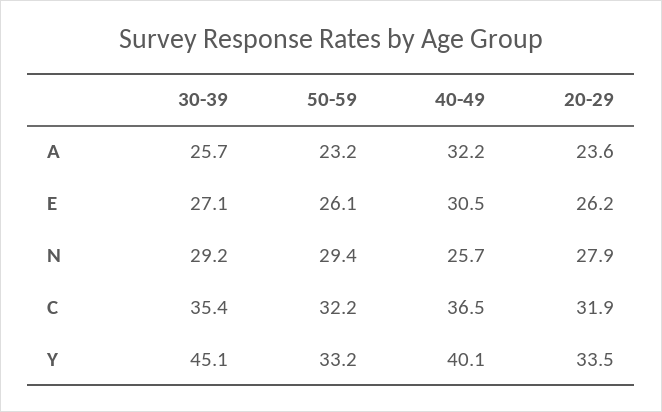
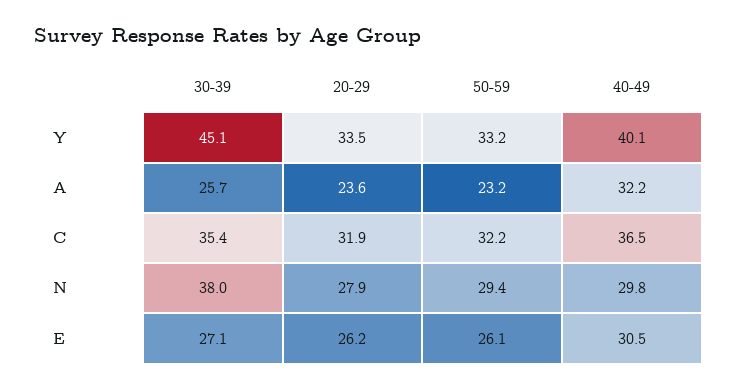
30-39, N: 29.2 -> 38
40-49, N: 25.7 -> 29.8

